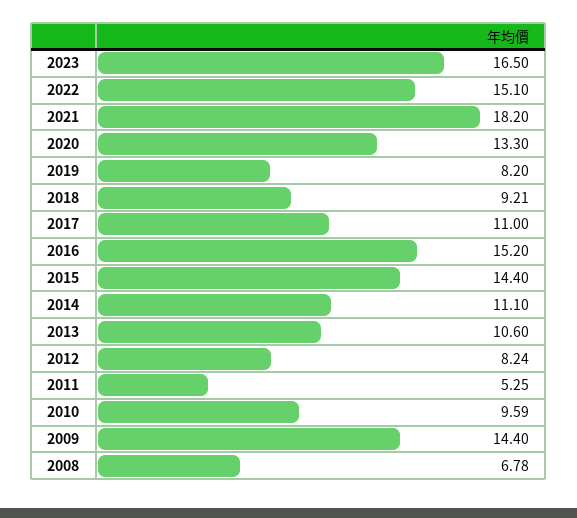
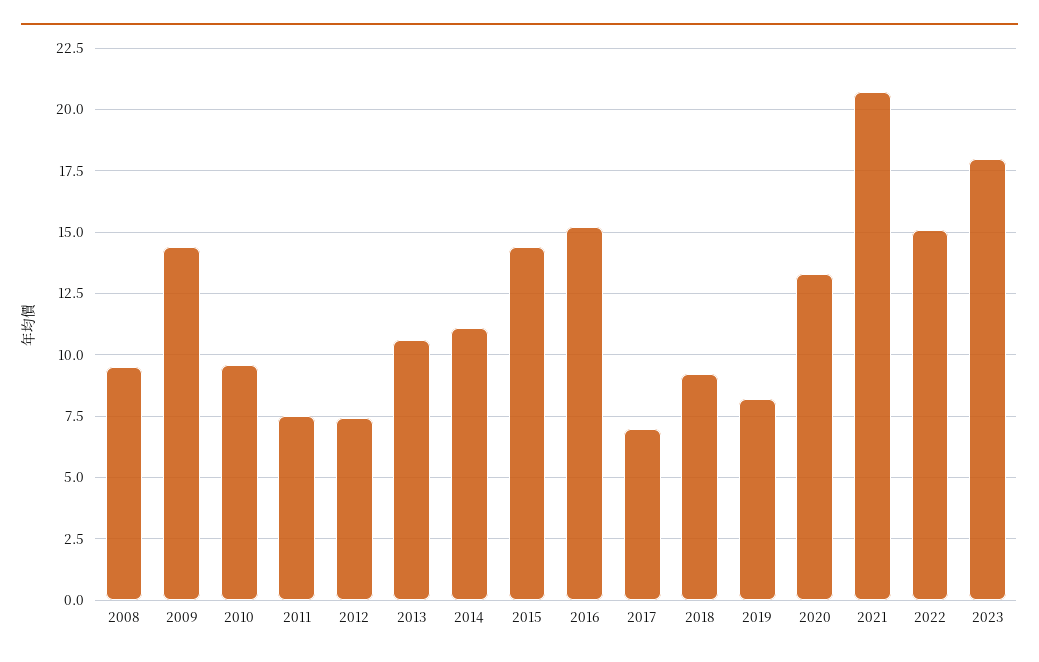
2023: 16.5 -> 18
2021: 18.2 -> 20.75
2017: 11 -> 7
2012: 8.24 -> 7.5
2011: 5.25 -> 7.5
2008: 6.78 -> 9.5

